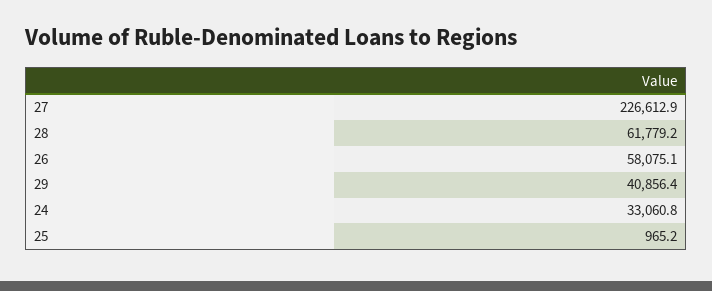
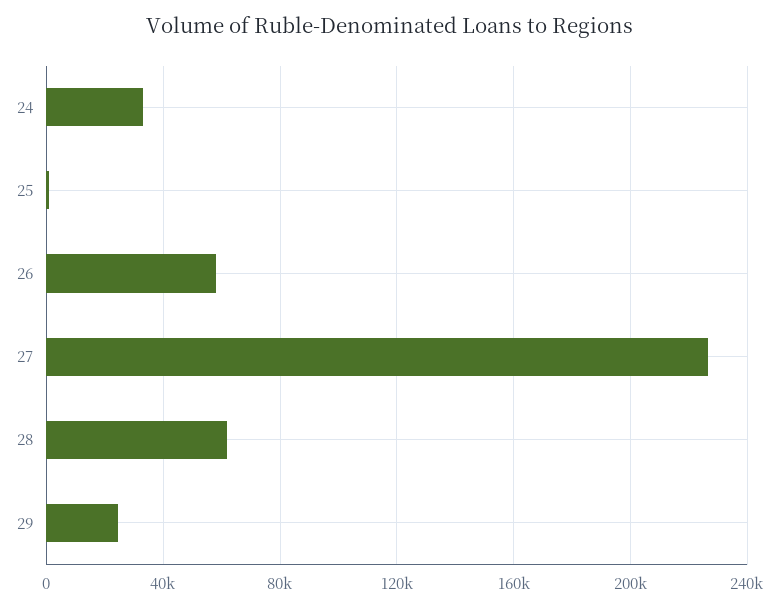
29: 40856.4 -> 25000

